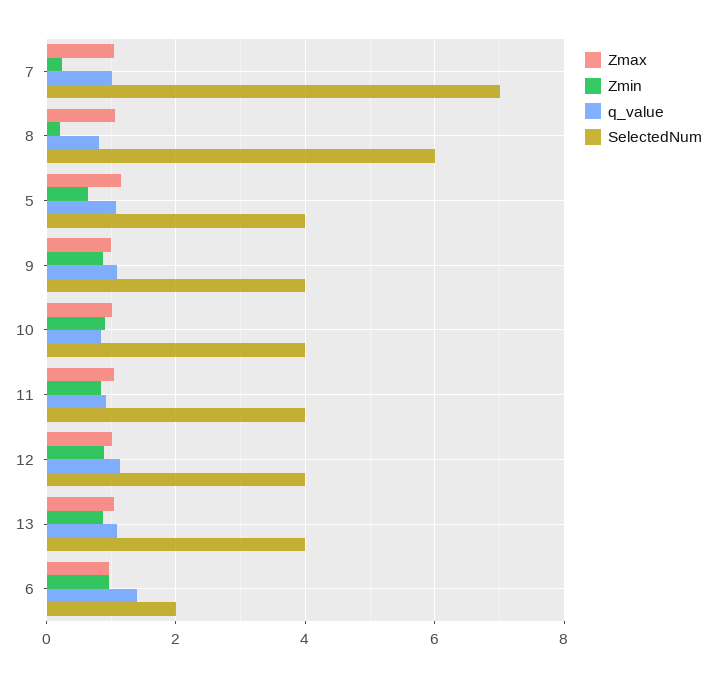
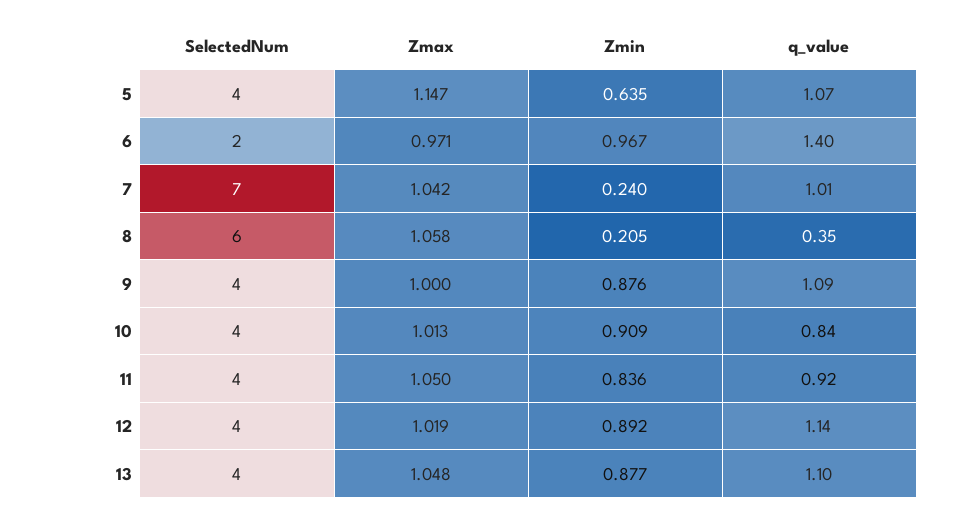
q_value, 8: 0.8 -> 0.35

